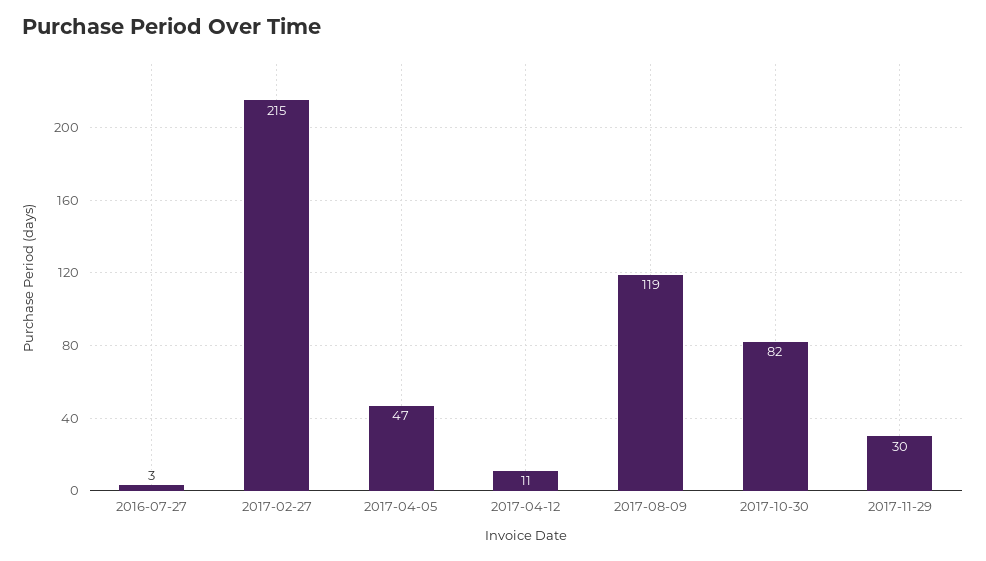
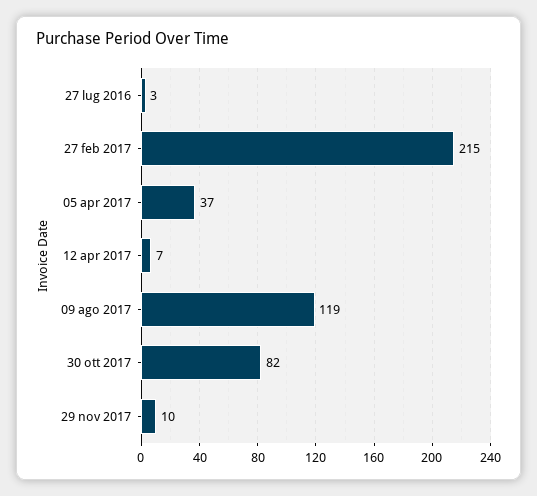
2017-04-05: 47 -> 37
2017-04-12: 11 -> 7
2017-11-29: 30 -> 10

